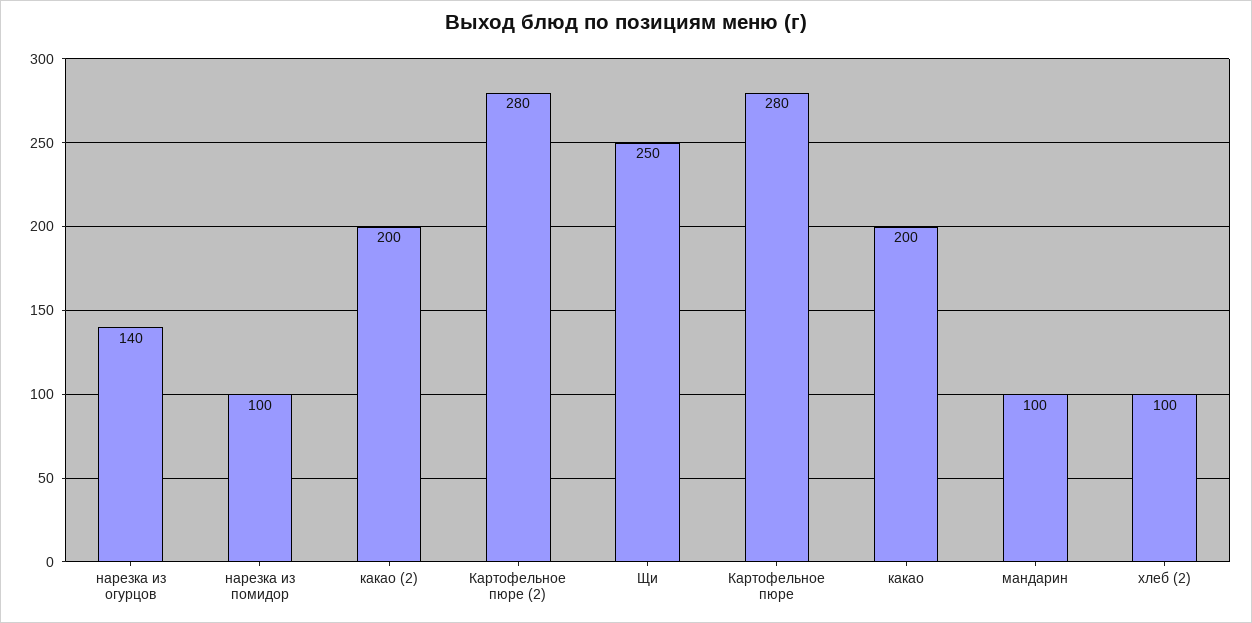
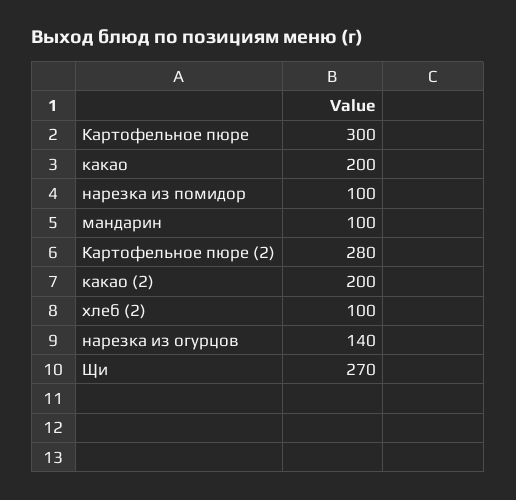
Щи: 250 -> 270
Картофельное пюре: 280 -> 300

